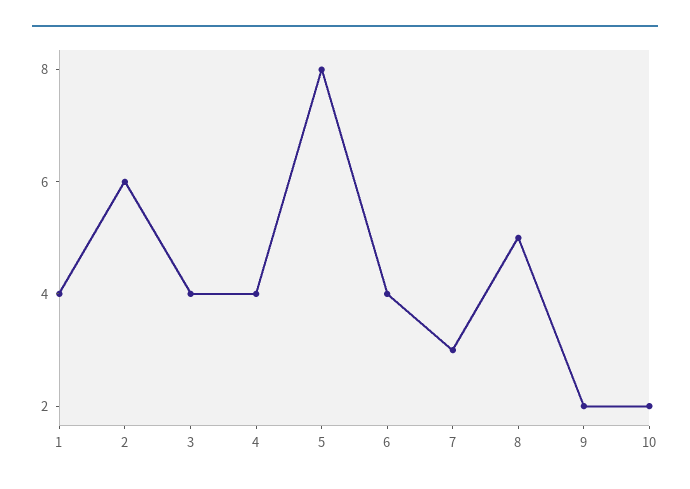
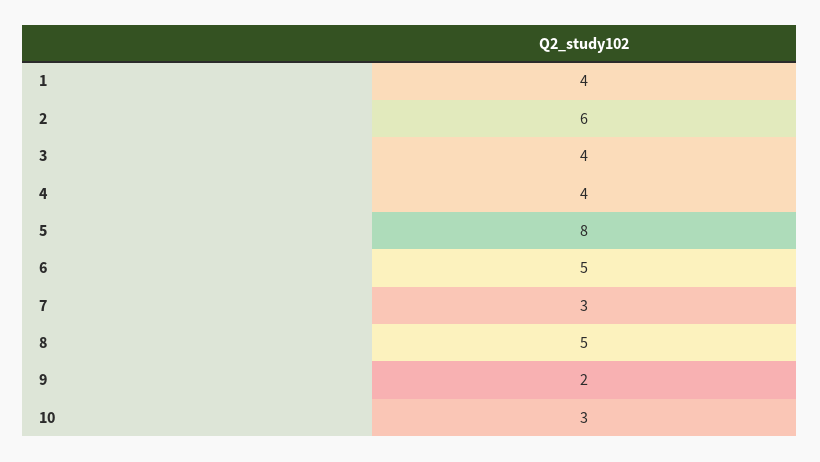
6: 4 -> 5
10: 2 -> 3

